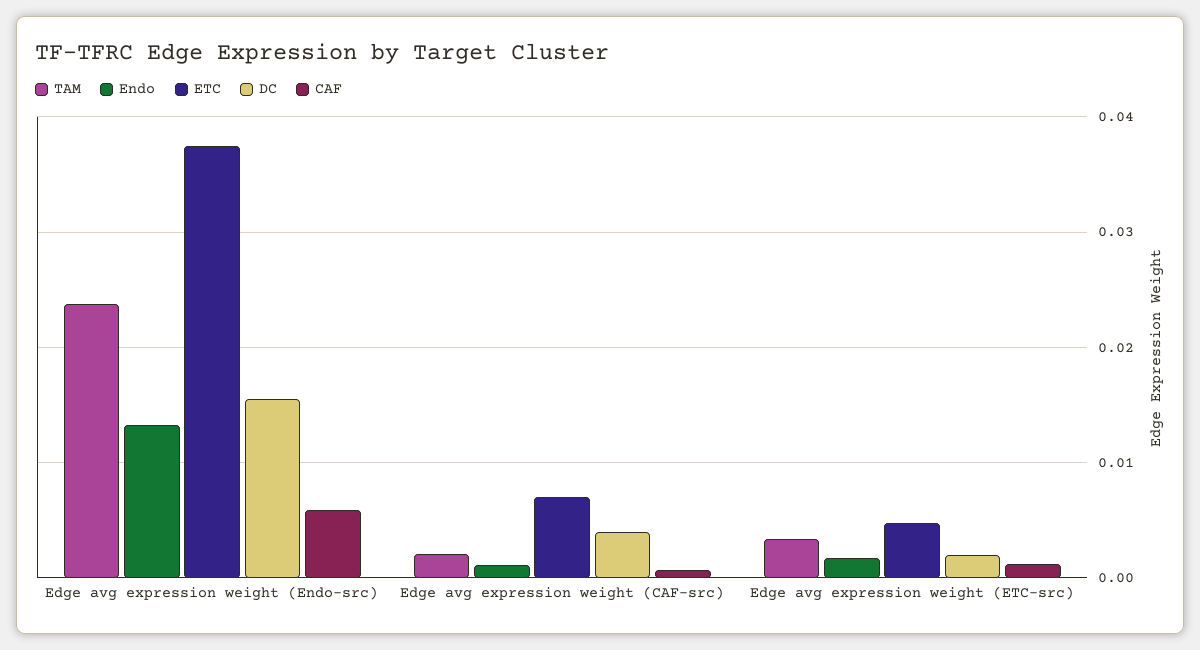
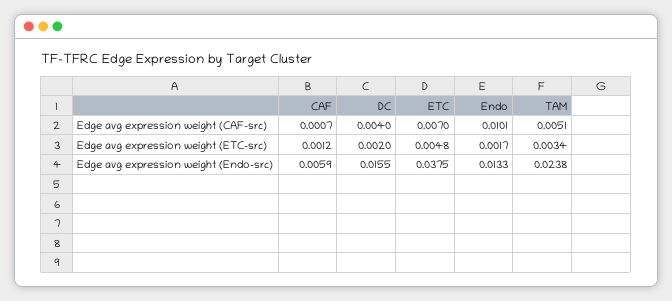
TAM, Edge avg expression weight (CAF-src): 0.002 -> 0.0051
Endo, Edge avg expression weight (CAF-src): 0.001 -> 0.0101

